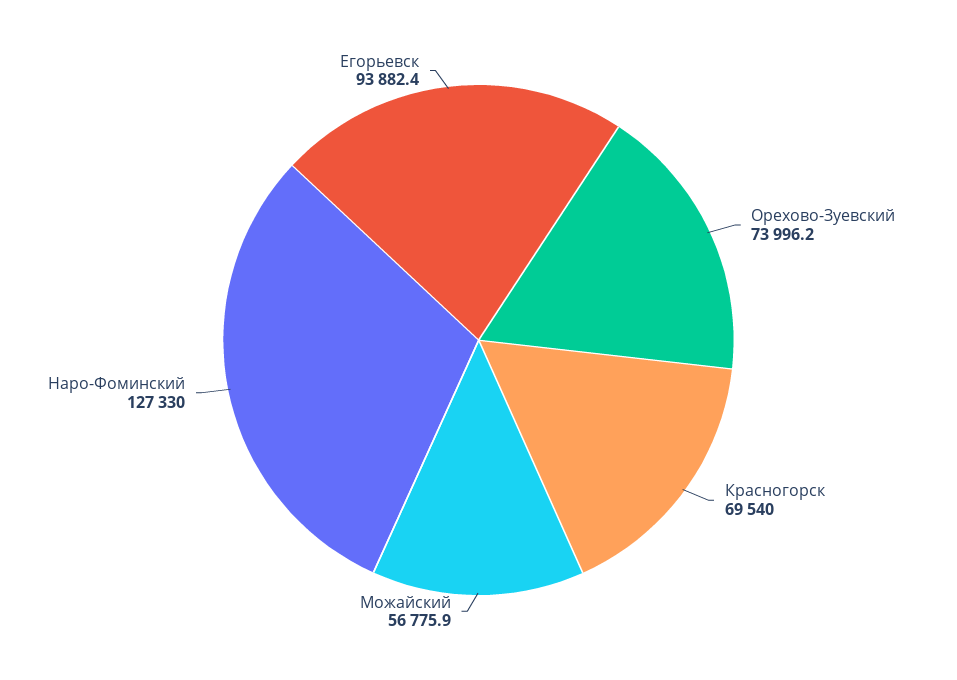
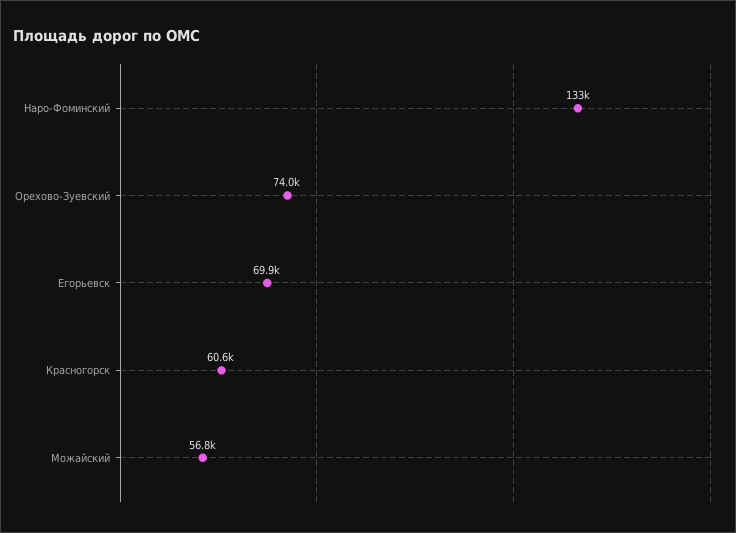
Красногорск: 69540 -> 60600
Наро-Фоминский: 127330 -> 133000
Егорьевск: 93882.4 -> 69900

